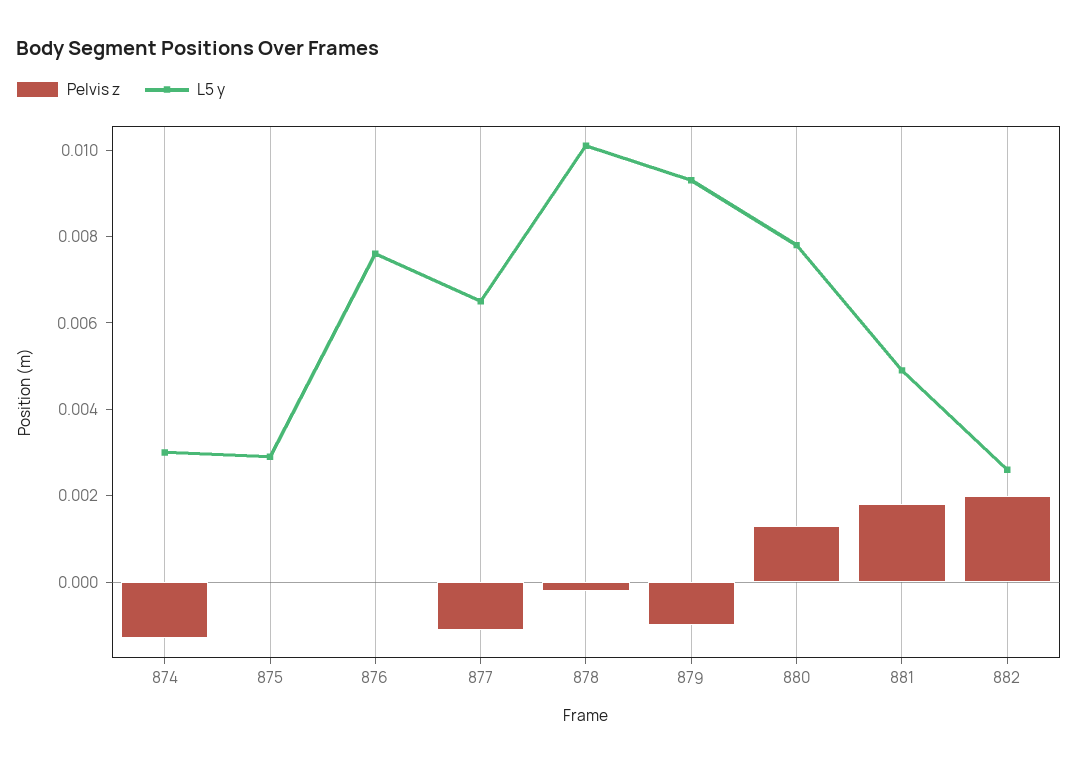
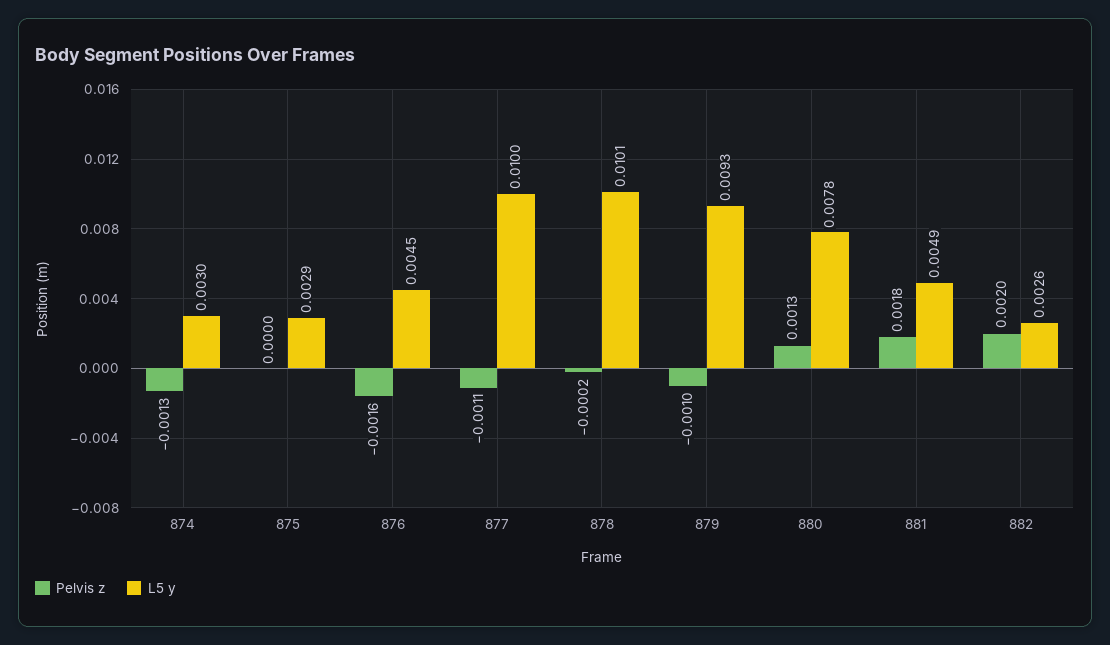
Pelvis z, 876: 0 -> -0.0016
L5 y, 876: 0.0075 -> 0.0045
L5 y, 877: 0.0065 -> 0.01

